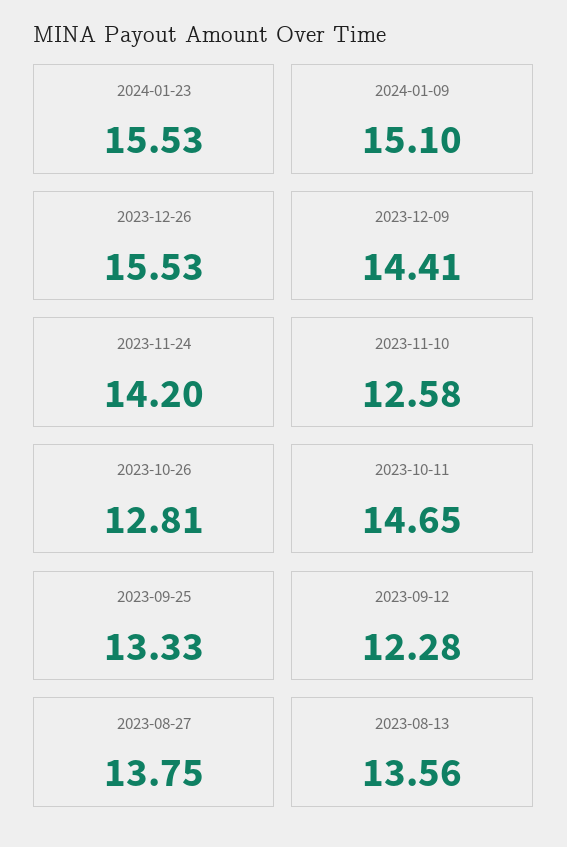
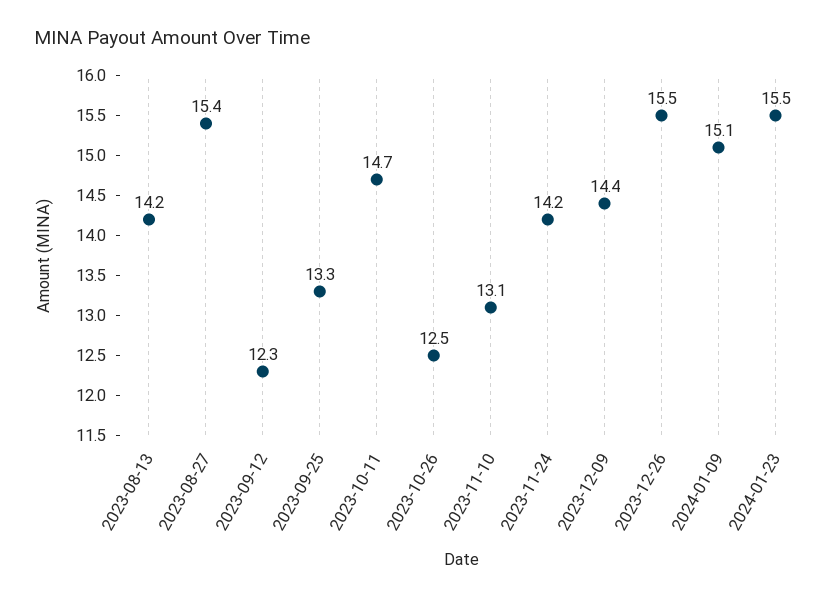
2023-11-10: 12.58 -> 13.1
2023-10-26: 12.81 -> 12.5
2023-08-27: 13.75 -> 15.4
2023-08-13: 13.56 -> 14.2

